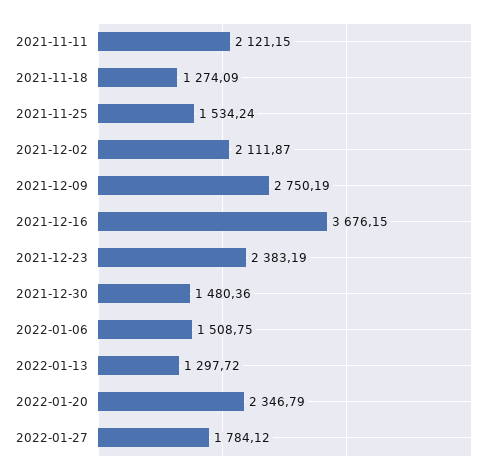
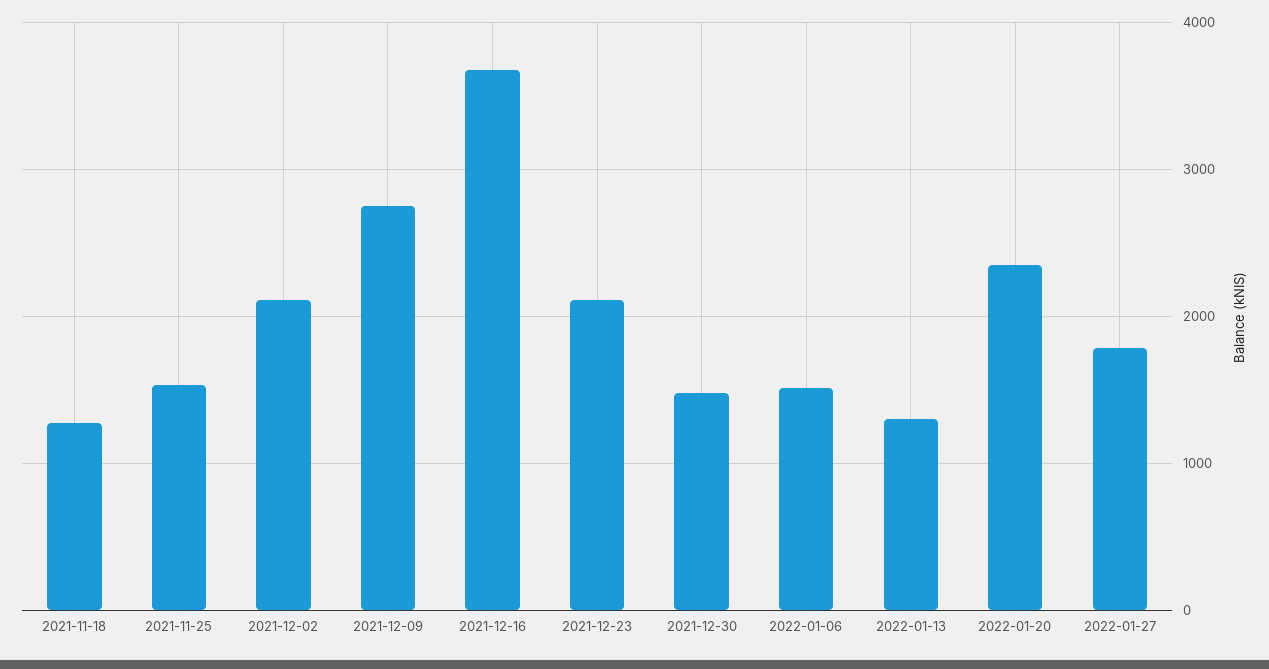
2021-11-11: 2121.15 -> none
2021-12-23: 2383.19 -> 2100

